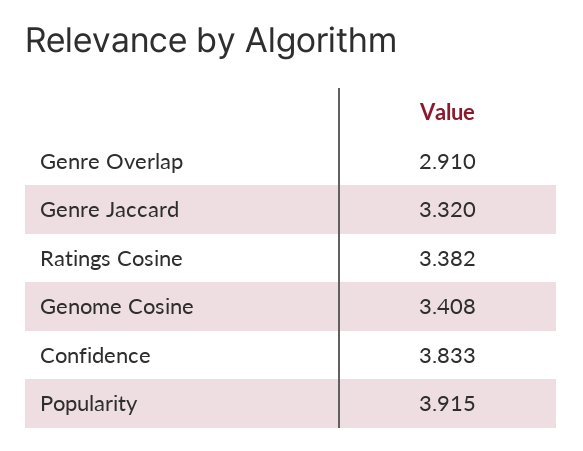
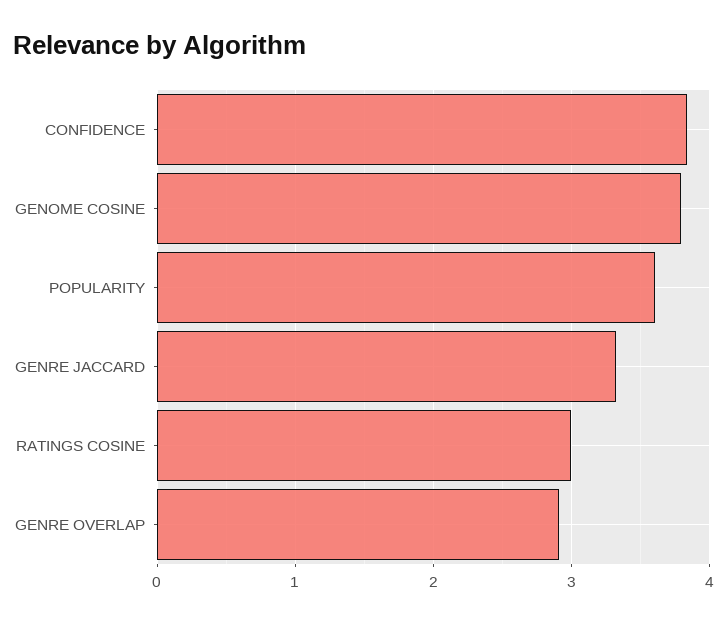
Ratings Cosine: 3.382 -> 3
Genome Cosine: 3.408 -> 3.8
Popularity: 3.915 -> 3.6

